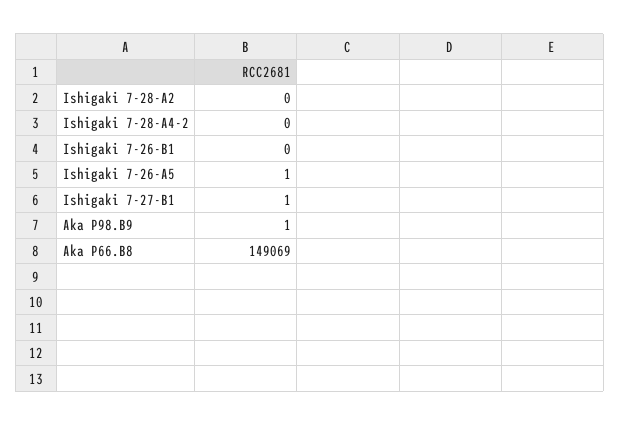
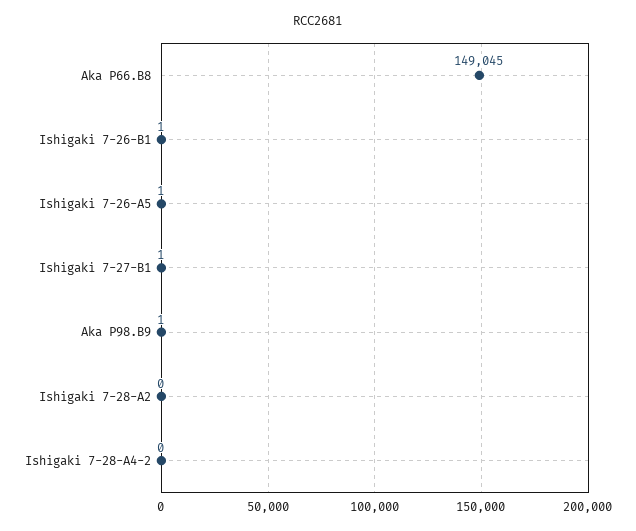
Ishigaki 7-26-B1: 0 -> 1
Aka P66.B8: 149069 -> 149045

